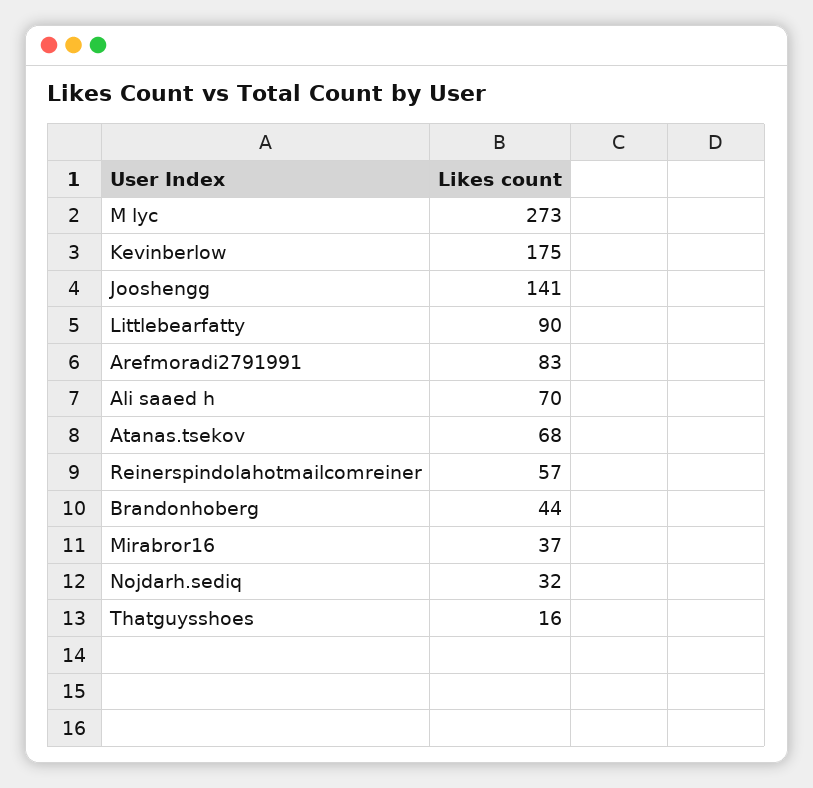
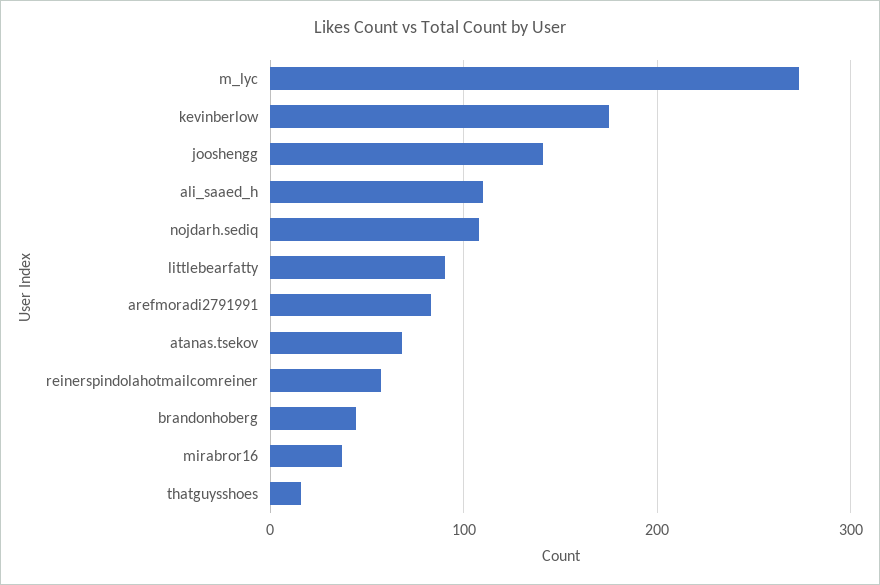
Ali saaed h: 70 -> 110
Nojdarh.sediq: 32 -> 110

